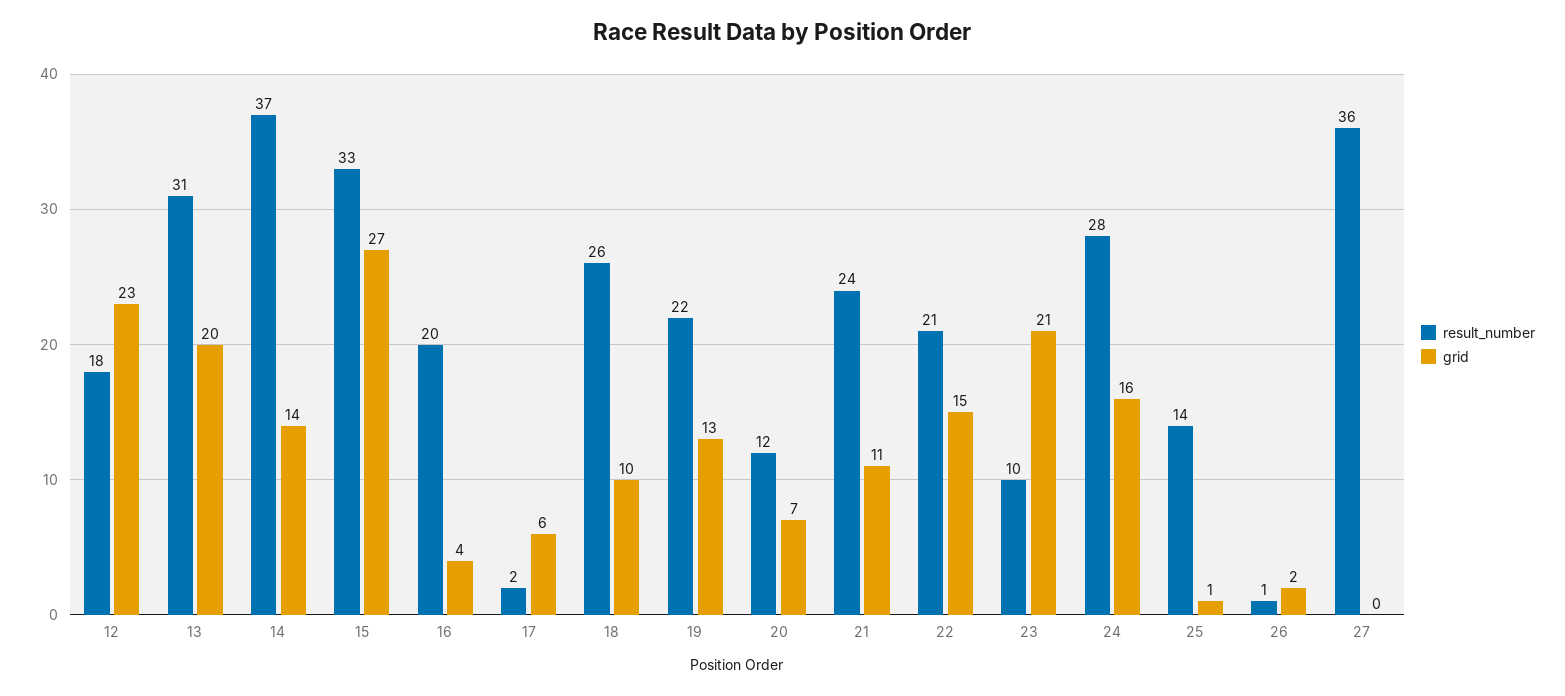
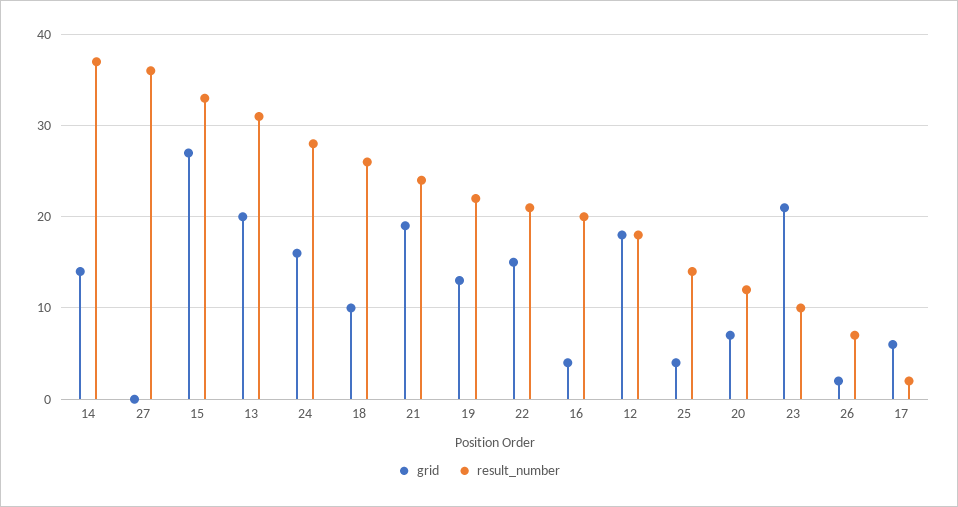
grid, 12: 23 -> 18
grid, 21: 11 -> 19
grid, 25: 1 -> 4
result_number, 26: 1 -> 7

